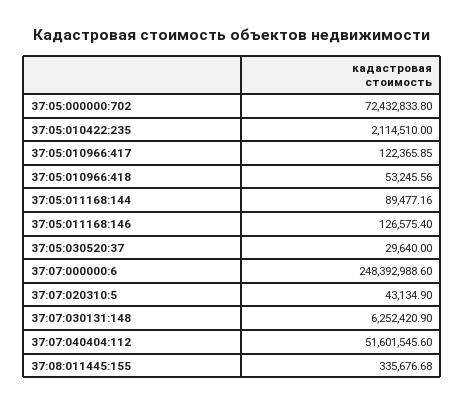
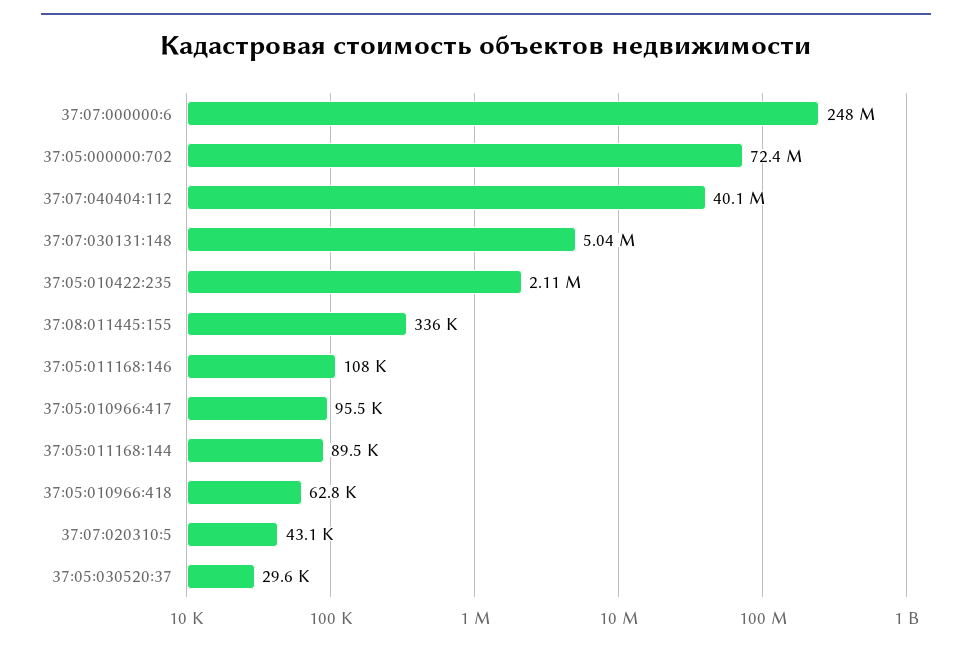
37:05:010966:417: 122365.85 -> 95500
37:05:010966:418: 53245.56 -> 62800
37:05:011168:146: 126575.4 -> 108000
37:07:030131:148: 6252420.9 -> 5040000
37:07:040404:112: 51601545.6 -> 40100000

